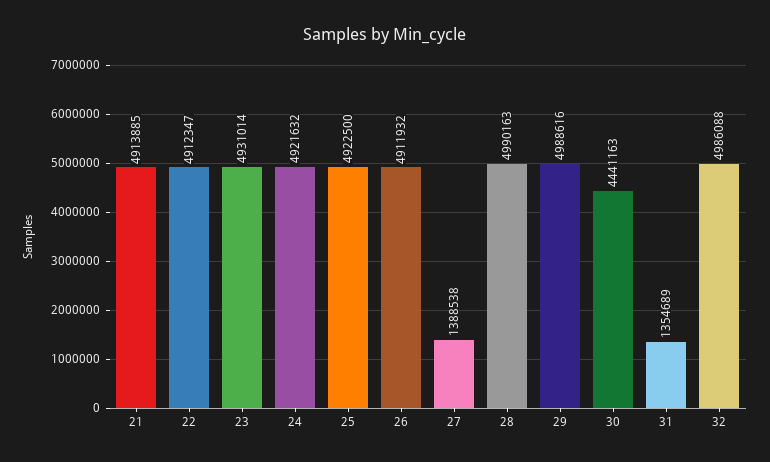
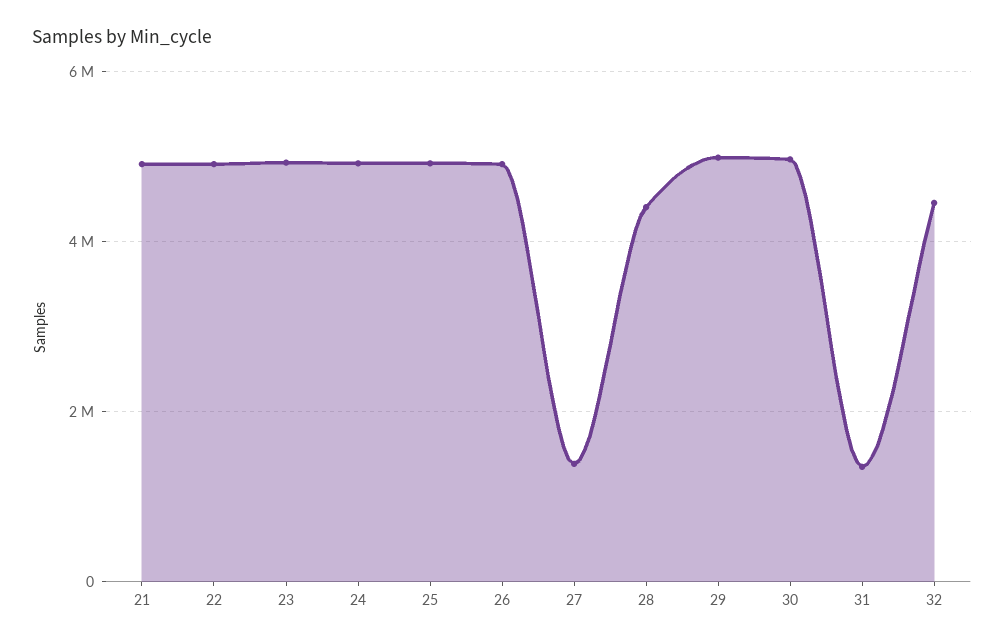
28: 4990163 -> 4400000
30: 4441163 -> 5000000
32: 4986088 -> 4400000

